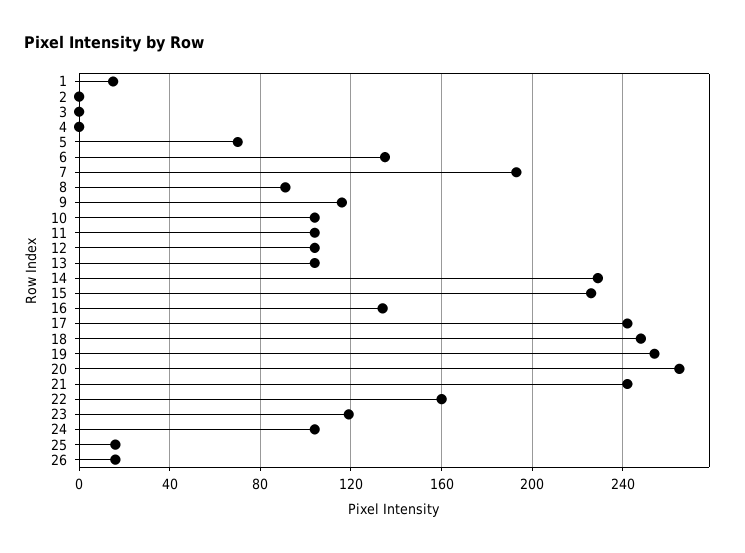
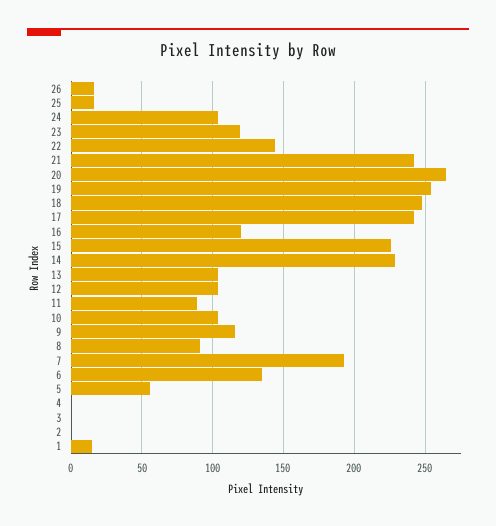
5: 70 -> 55
11: 105 -> 90
16: 135 -> 120
22: 160 -> 145

